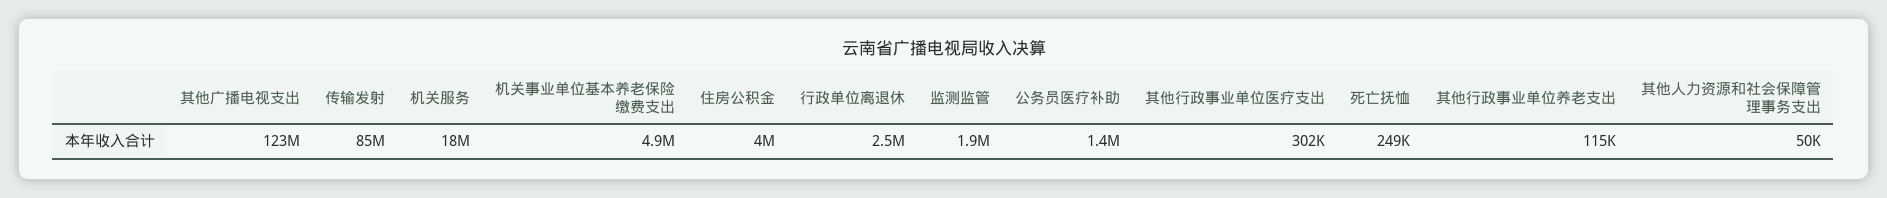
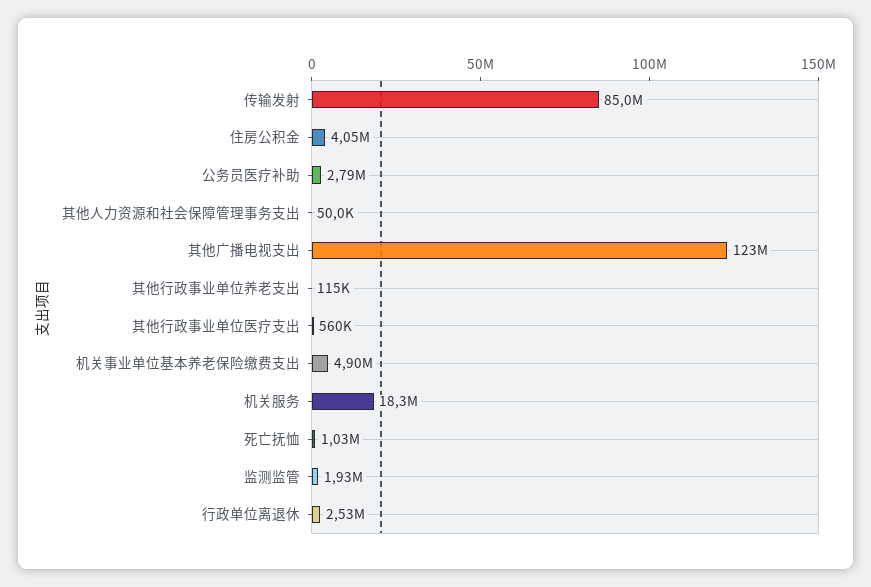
公务员医疗补助: 1400000 -> 2790000
其他行政事业单位医疗支出: 302000 -> 560000
死亡抚恤: 249000 -> 1030000

